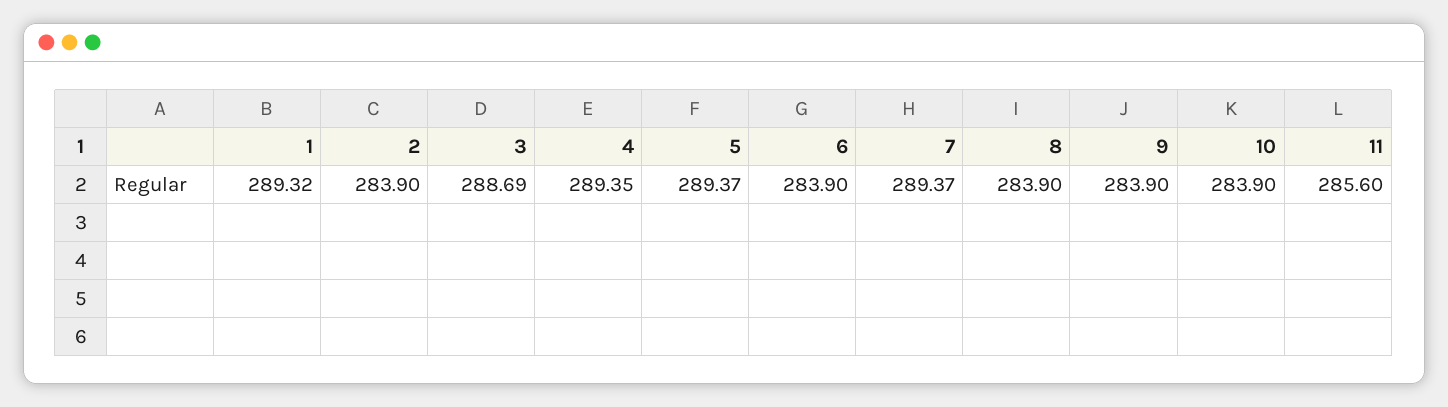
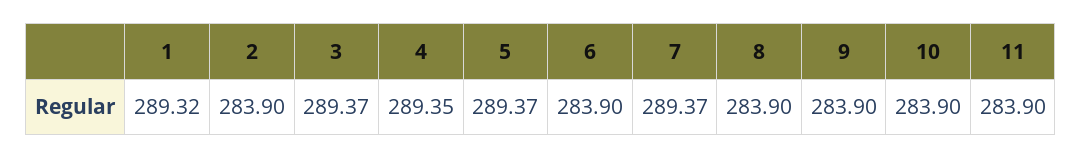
3: 288.69 -> 289.37
11: 285.6 -> 283.9

